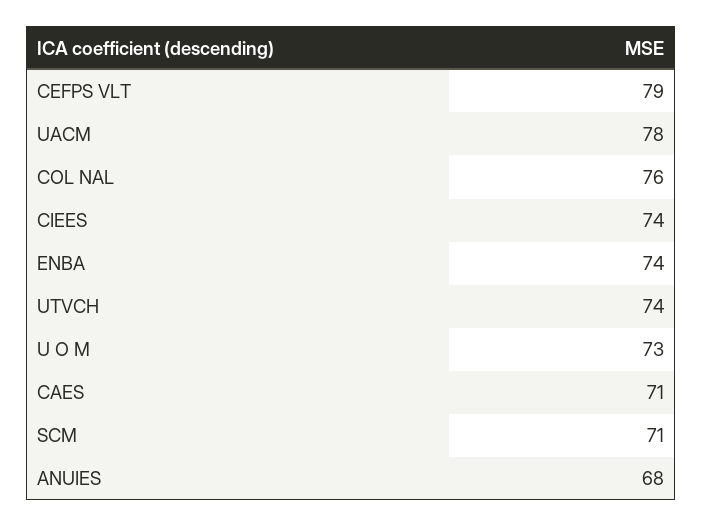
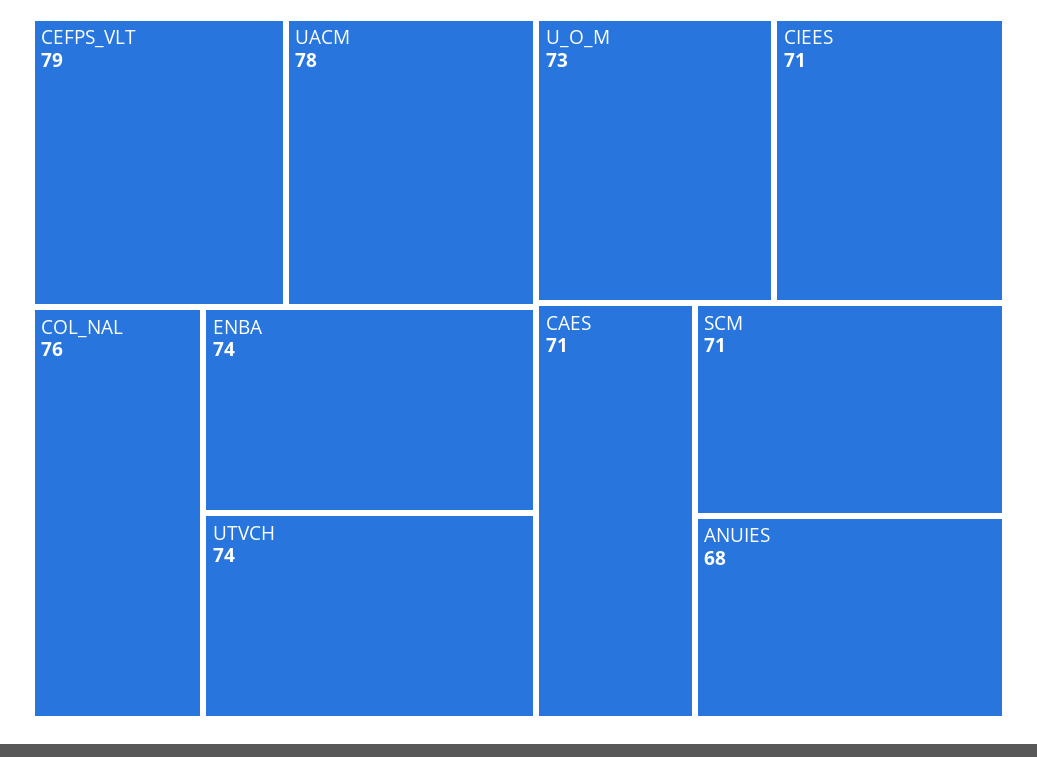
CIEES: 74 -> 71

